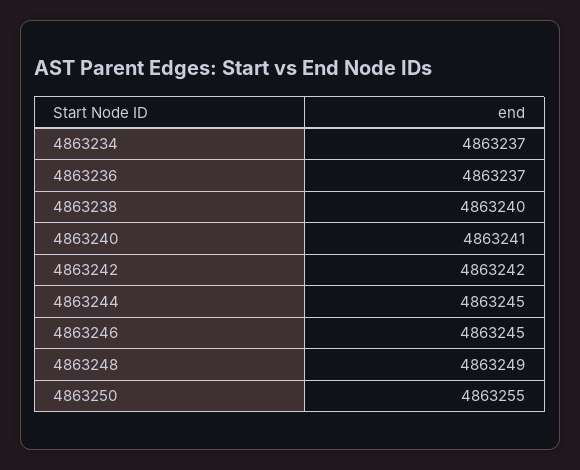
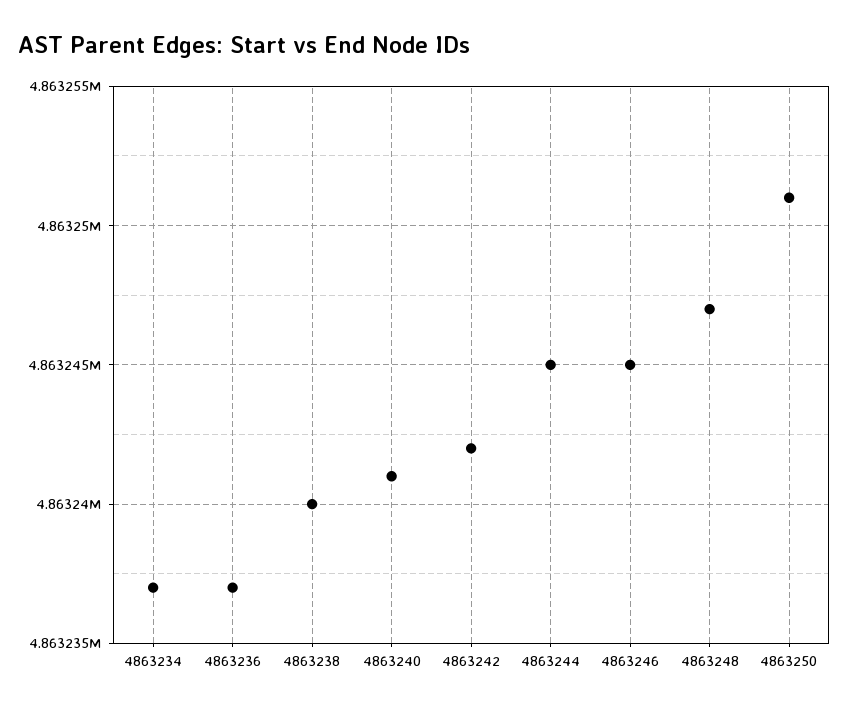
4863248: 4863249 -> 4863247
4863250: 4863255 -> 4863251

